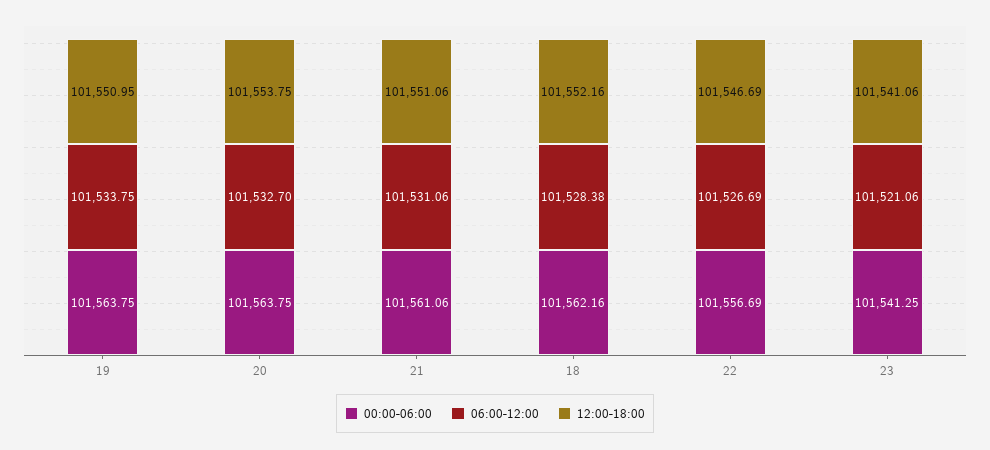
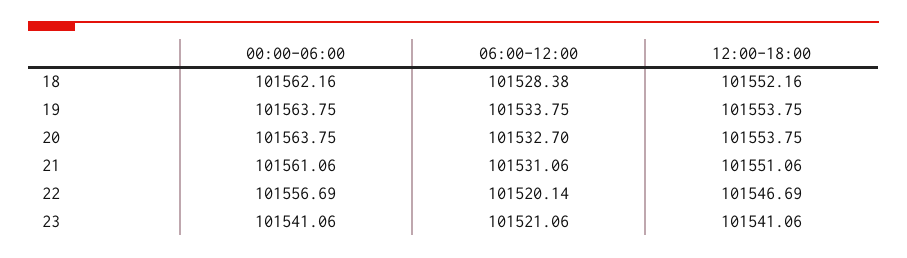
12:00-18:00, 19: 101550.95 -> 101553.75
06:00-12:00, 22: 101526.69 -> 101520.14
00:00-06:00, 23: 101541.25 -> 101541.06

